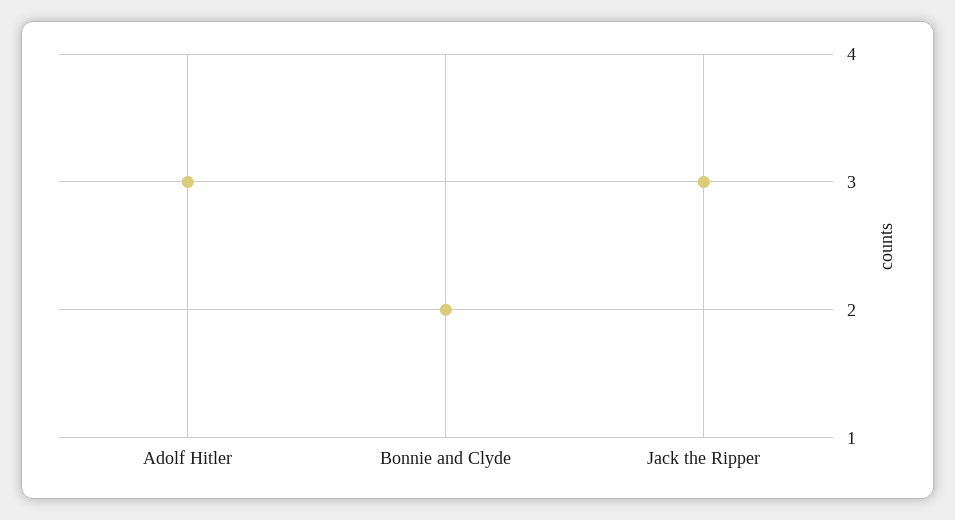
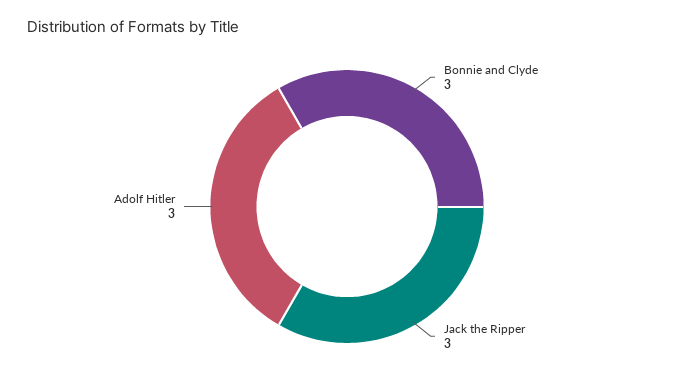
Bonnie and Clyde: 2 -> 3

